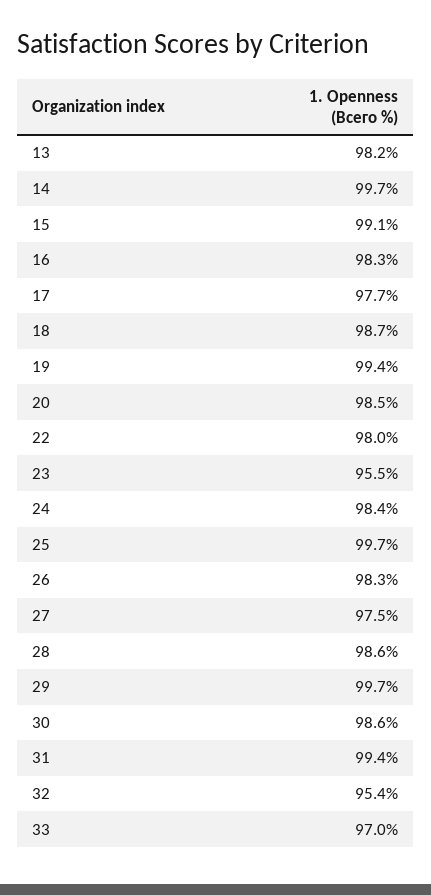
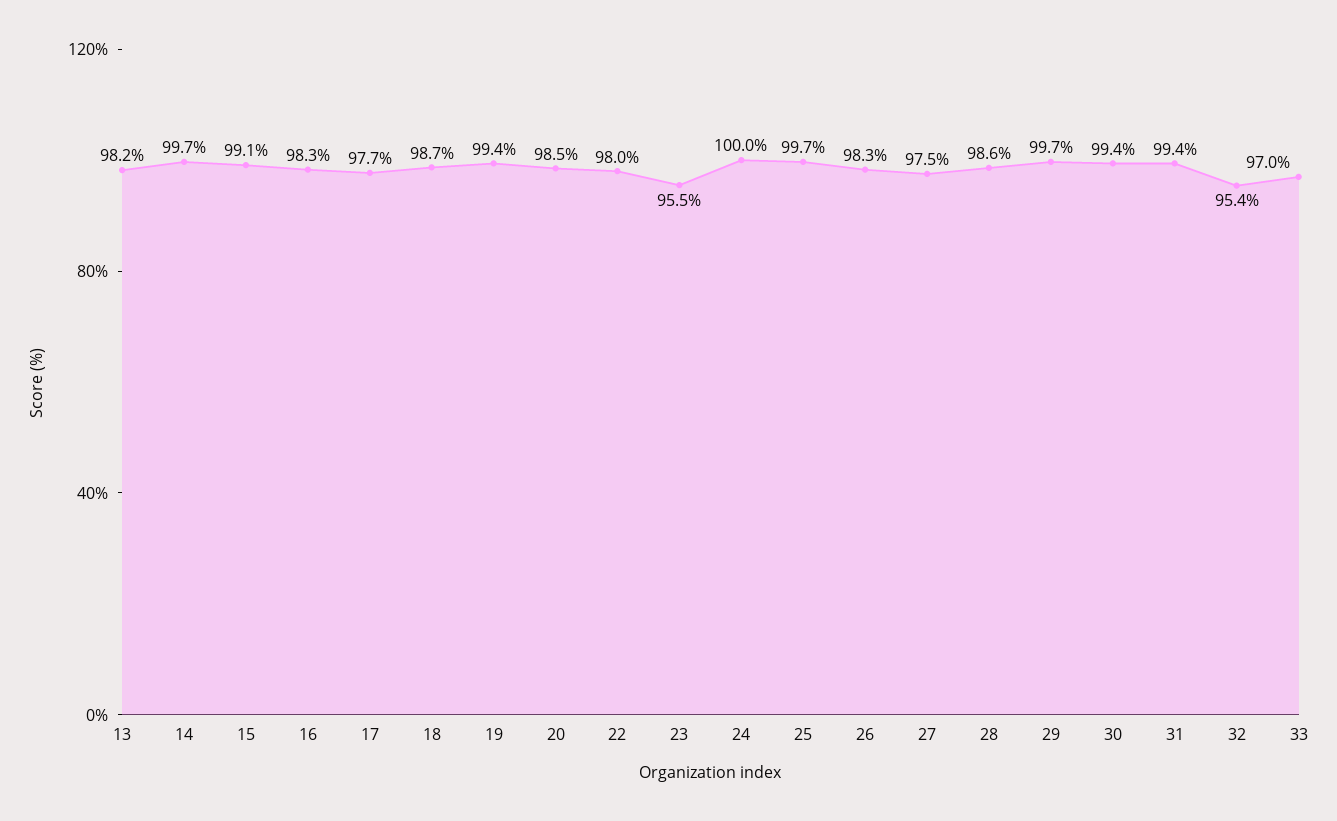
24: 98.4 -> 100
30: 98.6 -> 99.4

